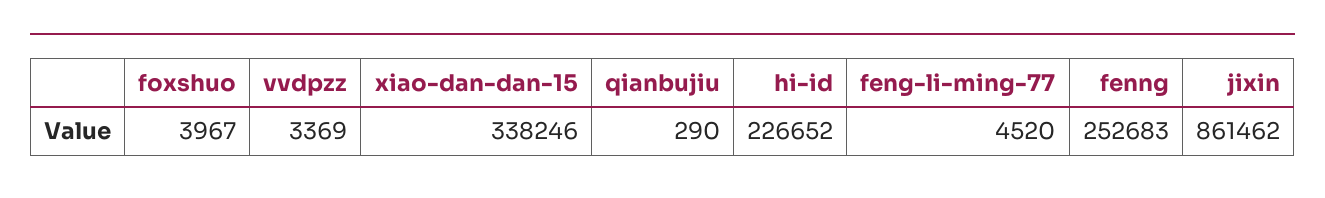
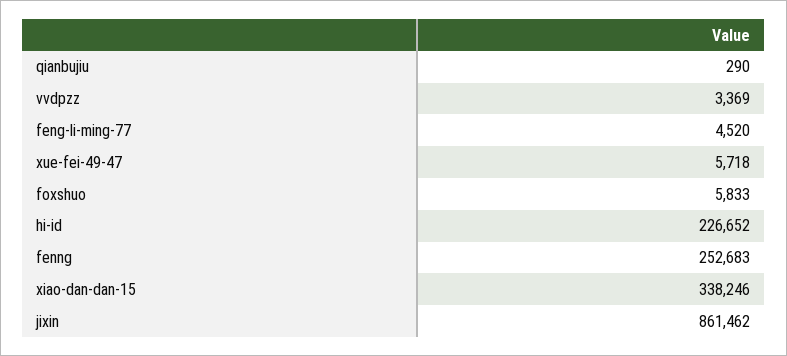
foxshuo: 3967 -> 5833
xue-fei-49-47: none -> 5718

